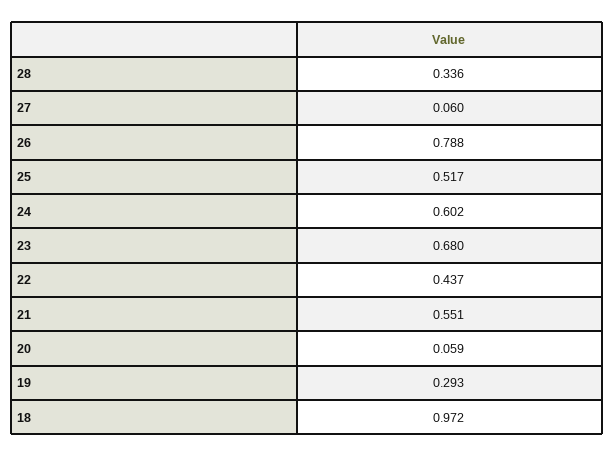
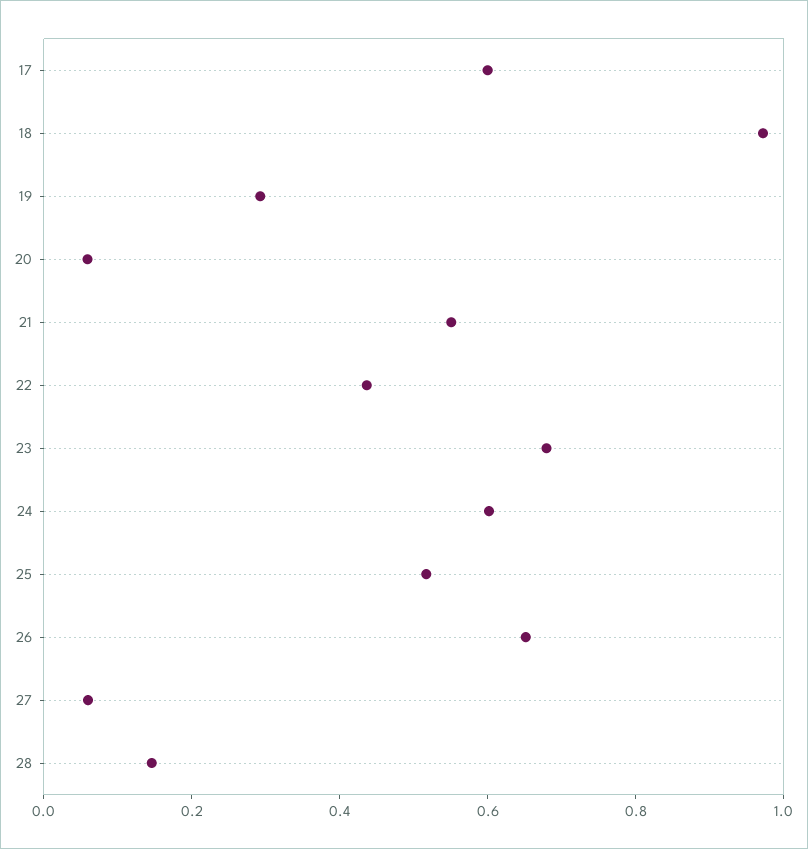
28: 0.336 -> 0.15
26: 0.788 -> 0.65
17: none -> 0.6

